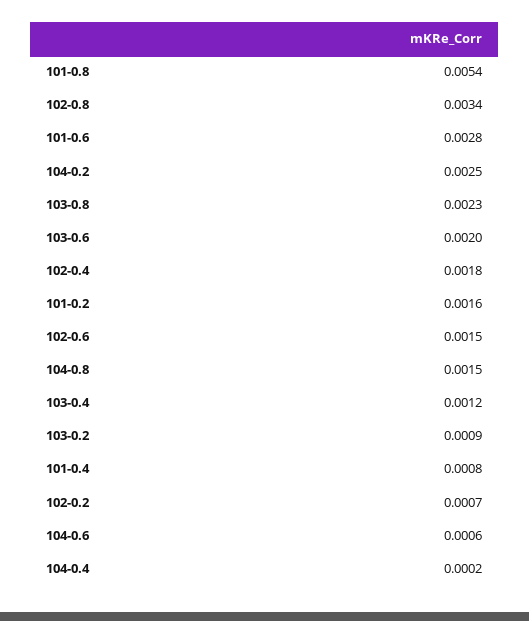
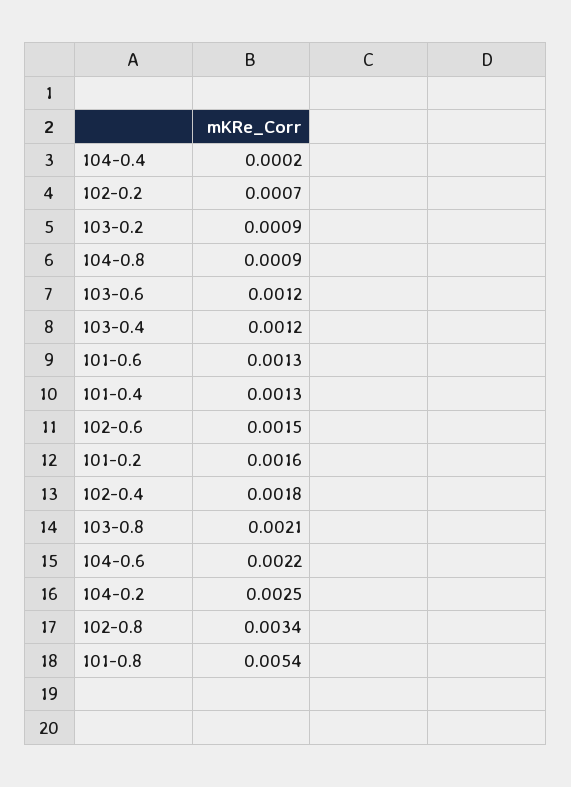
101-0.6: 0.0028 -> 0.0013
103-0.8: 0.0023 -> 0.0021
103-0.6: 0.002 -> 0.0012
104-0.8: 0.0015 -> 0.0009
101-0.4: 0.0008 -> 0.0013
104-0.6: 0.0006 -> 0.0022

